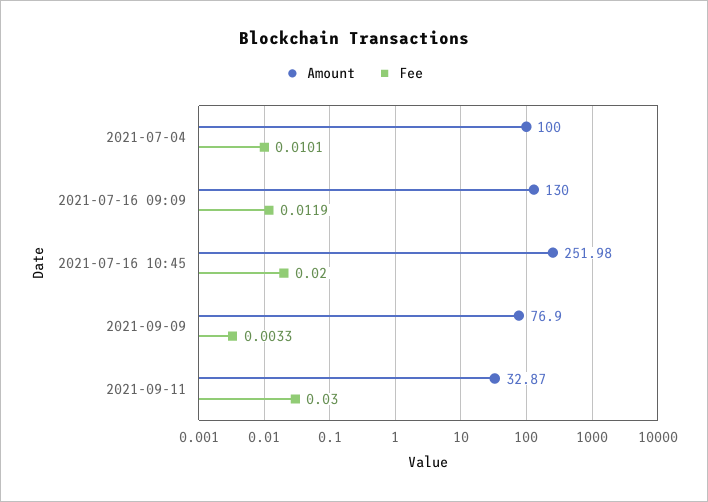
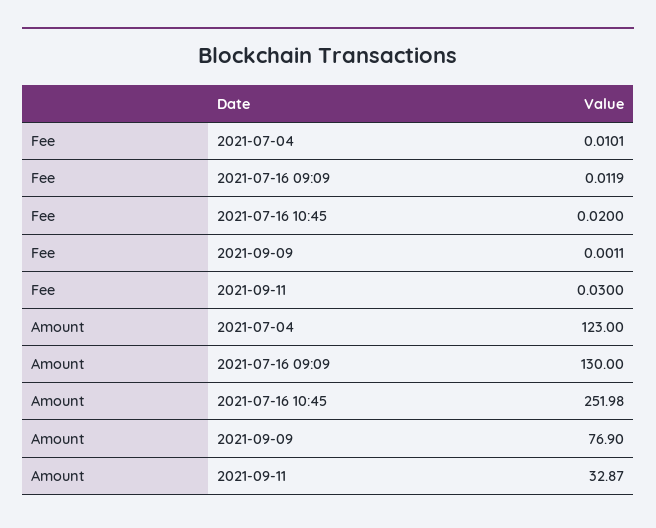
Amount, 2021-07-04: 100 -> 123
Fee, 2021-09-09: 0.0033 -> 0.0011

